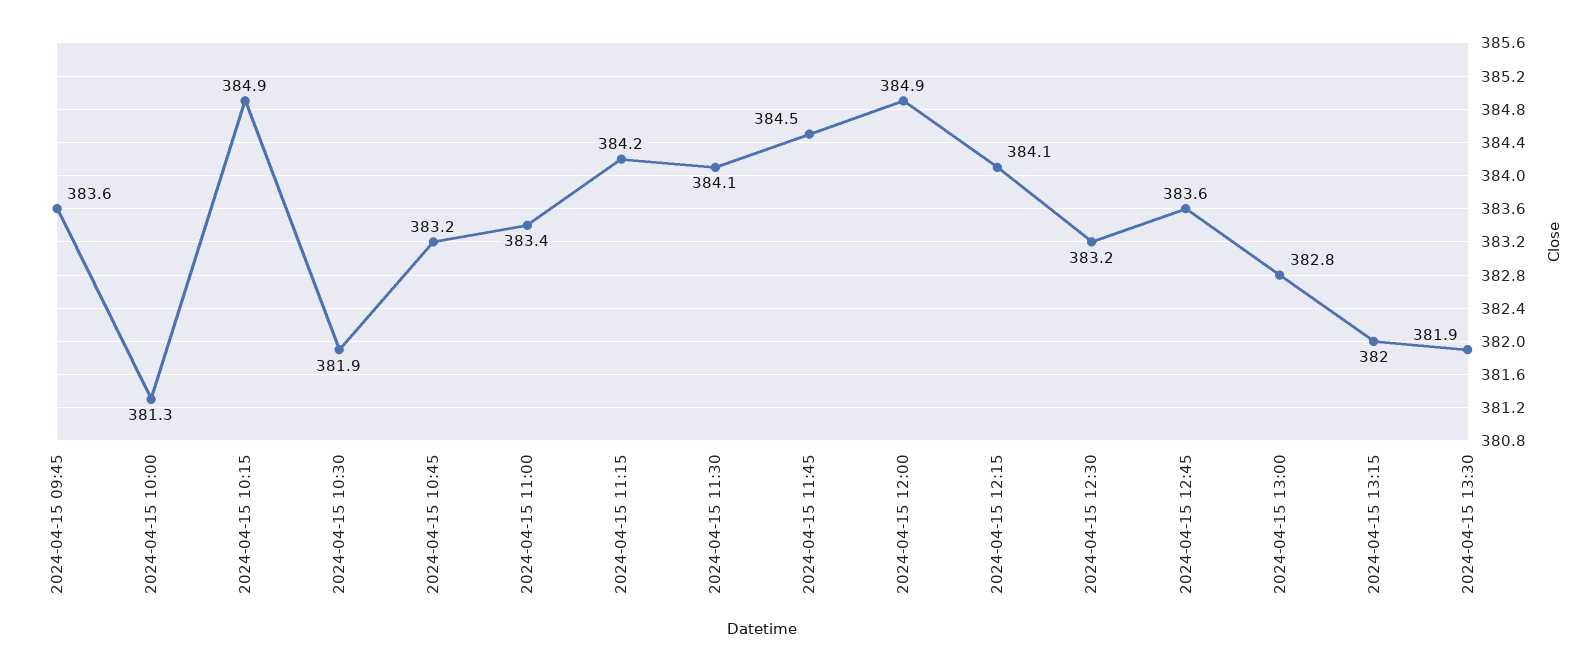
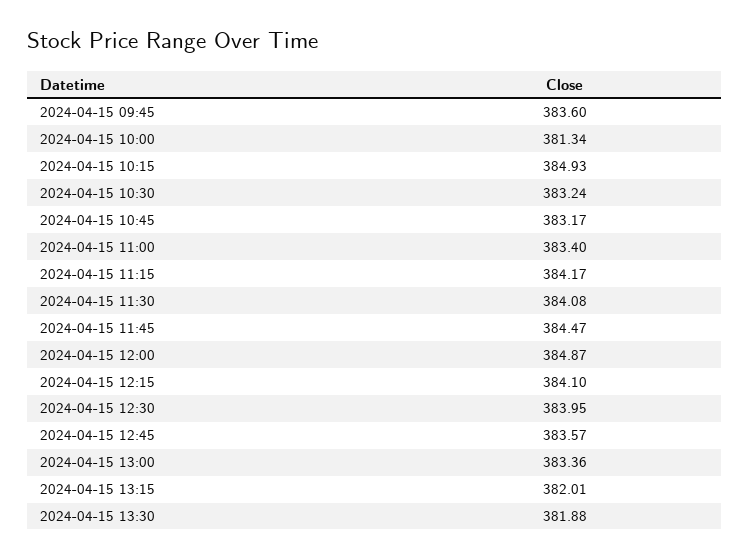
2024-04-15 10:30: 381.9 -> 383.24
2024-04-15 12:30: 383.2 -> 383.95
2024-04-15 13:00: 382.8 -> 383.36

